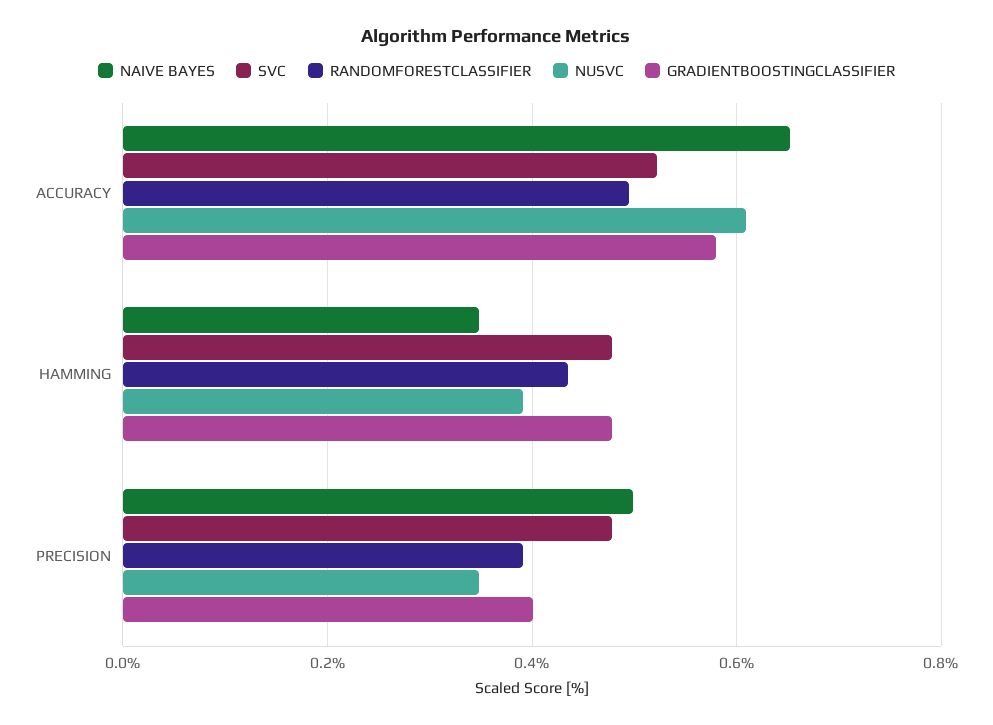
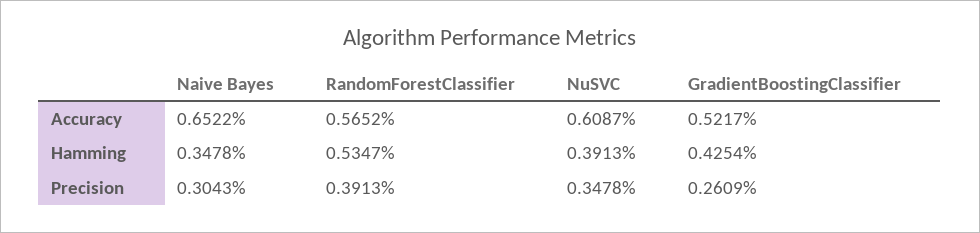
SVC, ACCURACY: 0.52 -> none
RANDOMFORESTCLASSIFIER, ACCURACY: 0.5 -> 0.5652
GRADIENTBOOSTINGCLASSIFIER, ACCURACY: 0.58 -> 0.5217
SVC, HAMMING: 0.48 -> none
RANDOMFORESTCLASSIFIER, HAMMING: 0.44 -> 0.5347
GRADIENTBOOSTINGCLASSIFIER, HAMMING: 0.48 -> 0.4254
NAIVE BAYES, PRECISION: 0.5 -> 0.3043
SVC, PRECISION: 0.48 -> none
GRADIENTBOOSTINGCLASSIFIER, PRECISION: 0.4 -> 0.2609

